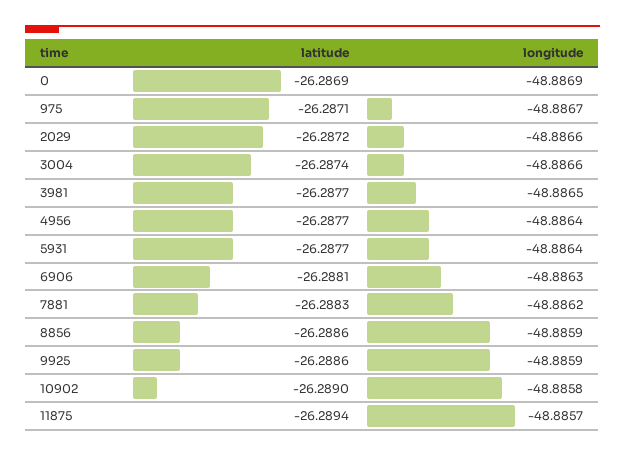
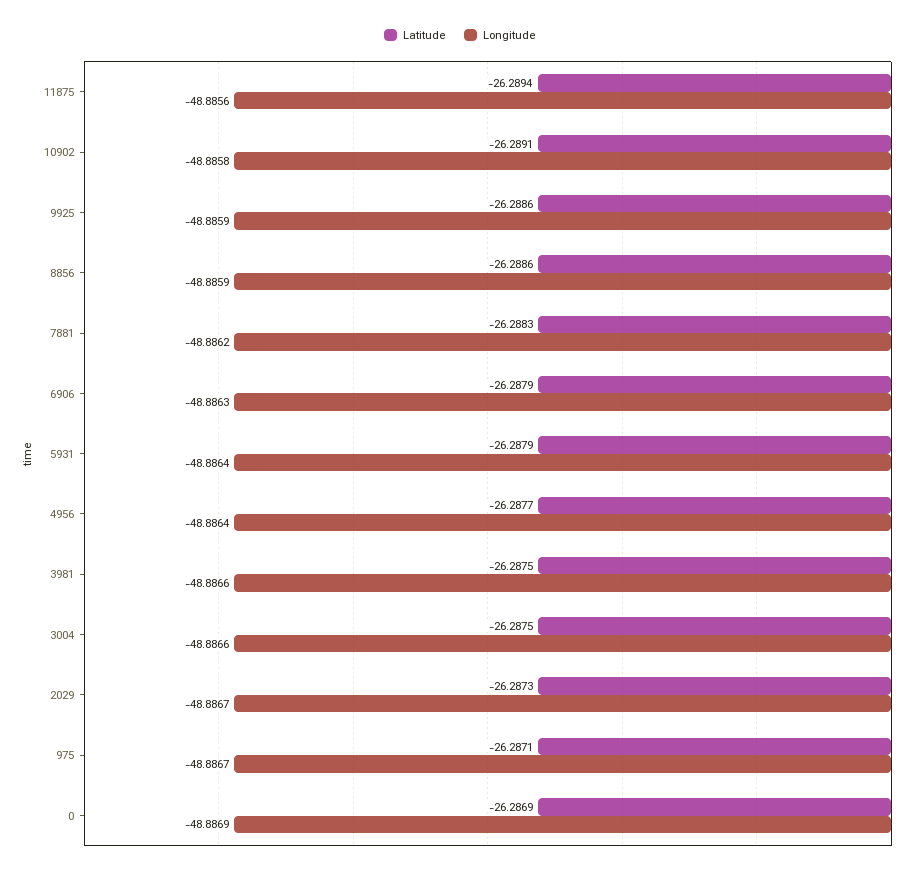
latitude, 2029: -26.2872 -> -26.2873
longitude, 2029: -48.8866 -> -48.8867
latitude, 3004: -26.2874 -> -26.2875
latitude, 3981: -26.2877 -> -26.2875
longitude, 3981: -48.8865 -> -48.8866
latitude, 5931: -26.2877 -> -26.2879
latitude, 6906: -26.2881 -> -26.2879
latitude, 10902: -26.289 -> -26.2891
longitude, 11875: -48.8857 -> -48.8856

